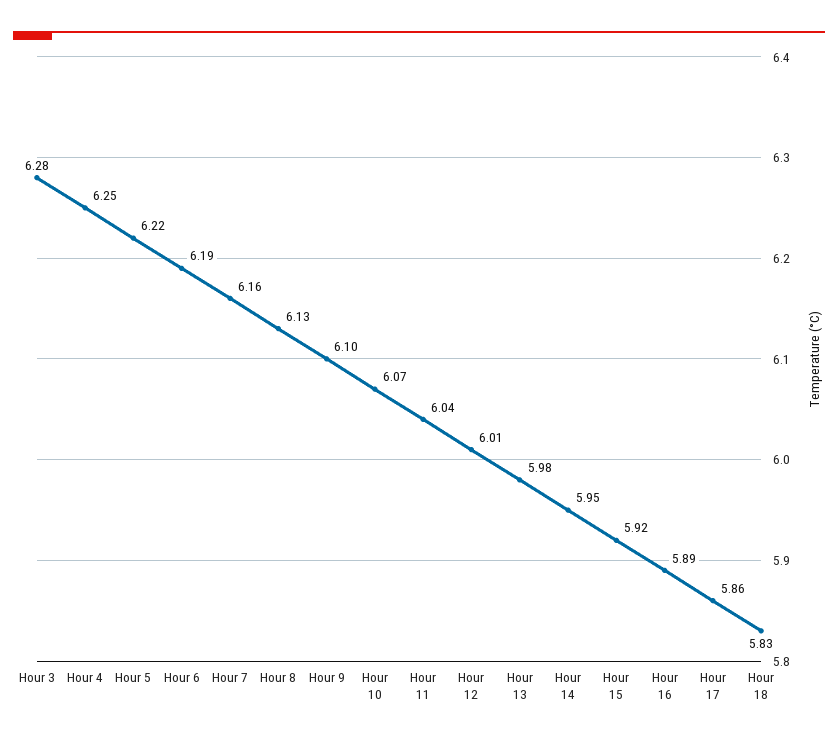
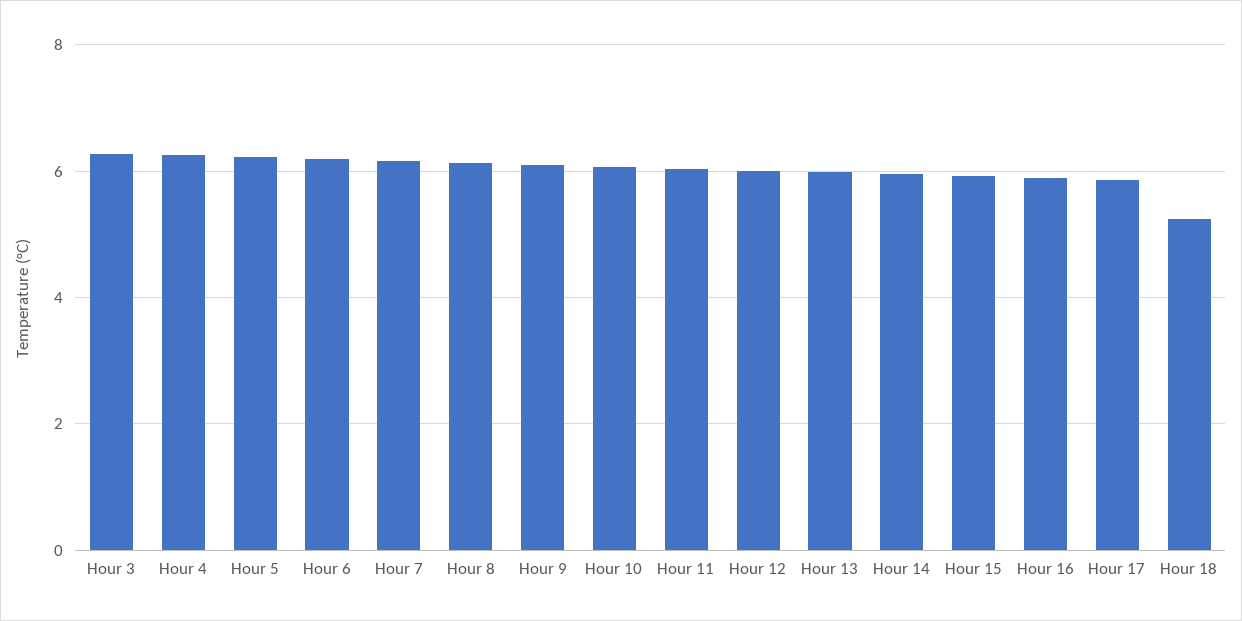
Hour 18: 5.83 -> 5.2

